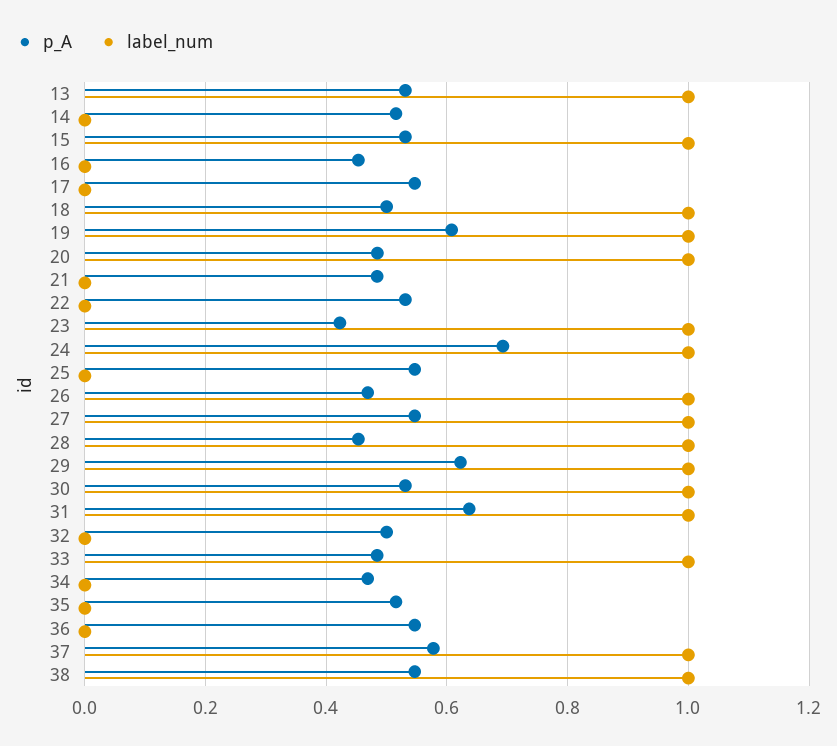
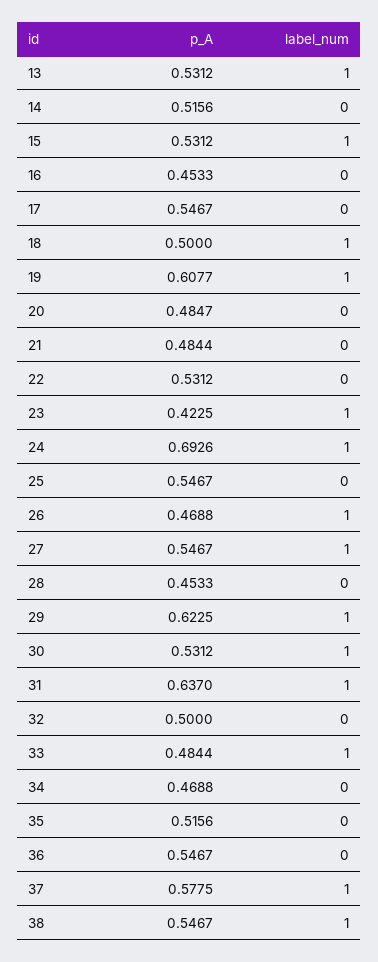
label_num, 20: 1 -> 0
label_num, 28: 1 -> 0

